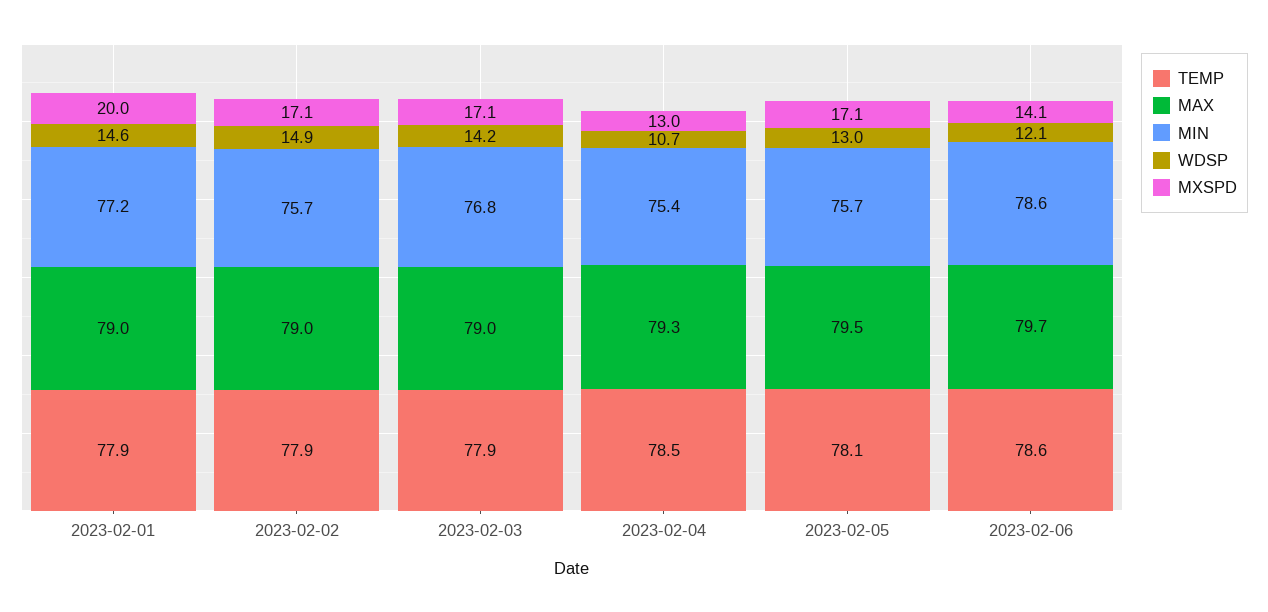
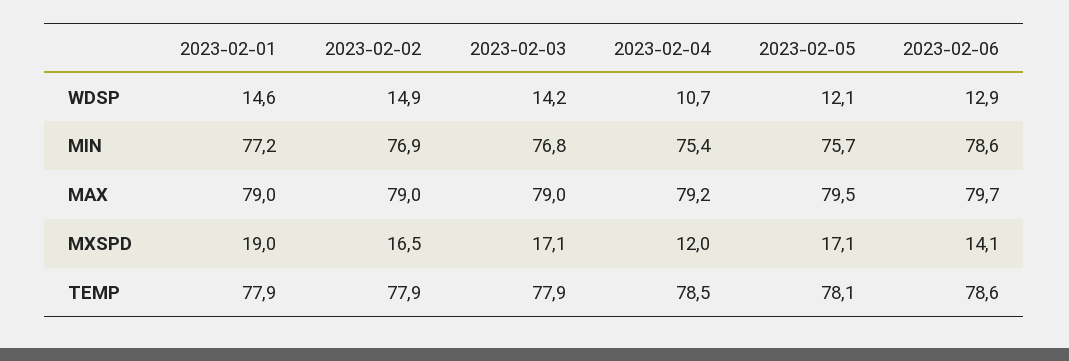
MXSPD, 2023-02-01: 20 -> 19
MIN, 2023-02-02: 75.7 -> 76.9
MXSPD, 2023-02-02: 17.1 -> 16.5
MAX, 2023-02-04: 79.3 -> 79.2
MXSPD, 2023-02-04: 13 -> 12
WDSP, 2023-02-05: 13 -> 12.1
WDSP, 2023-02-06: 12.1 -> 12.9

